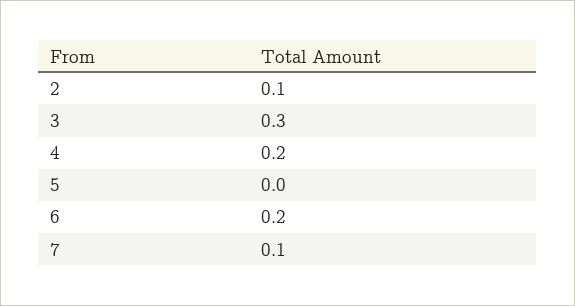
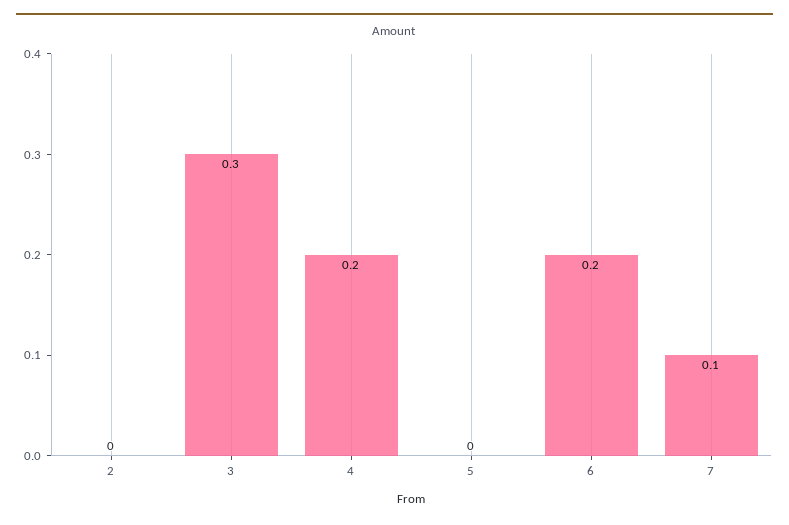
2: 0.1 -> 0

